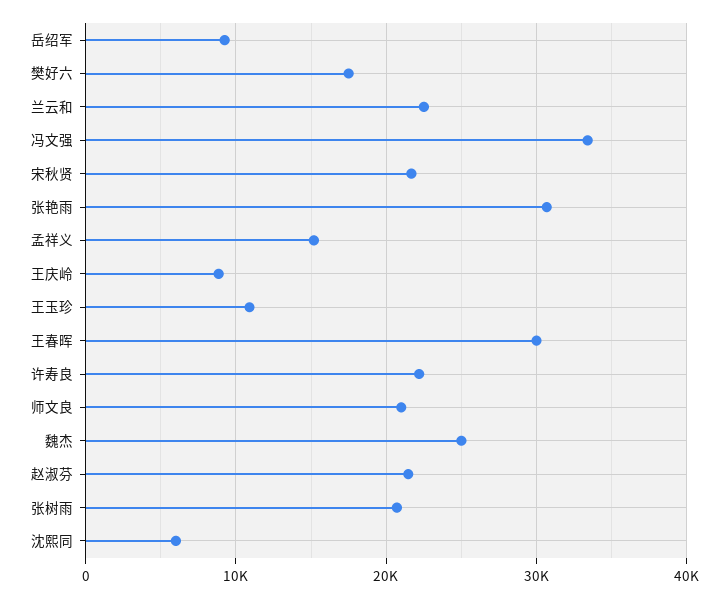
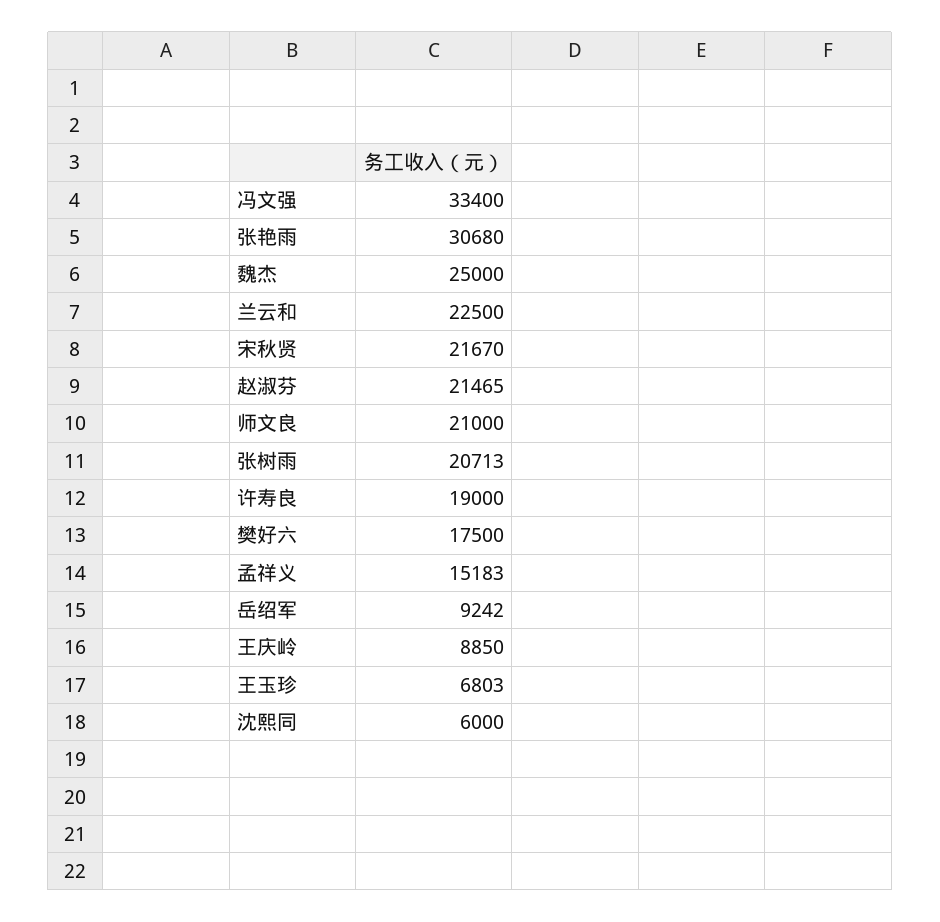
王玉珍: 11000 -> 6803
王春晖: 30000 -> none
许寿良: 22000 -> 19000

